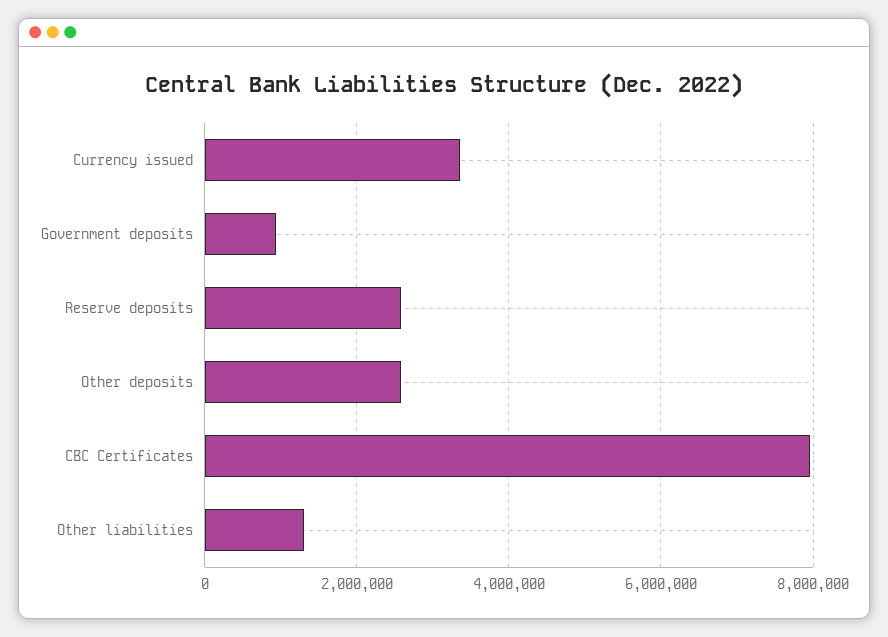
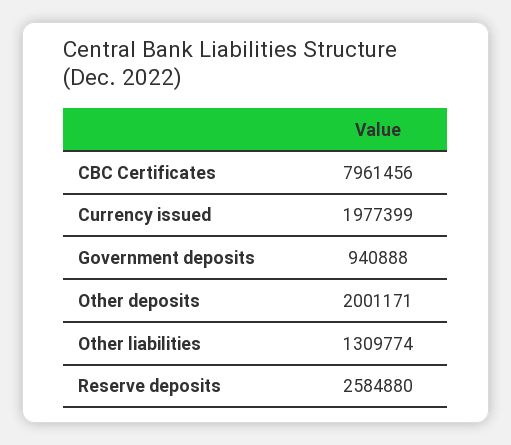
Currency issued: 3400000 -> 1977399
Other deposits: 2600000 -> 2001171

